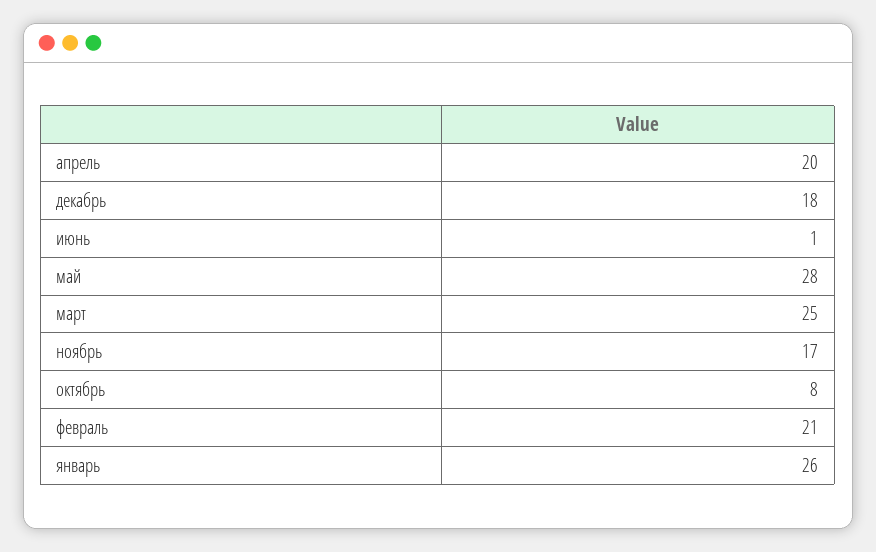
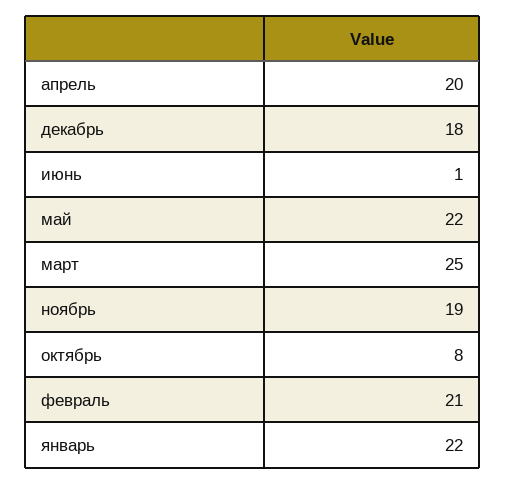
май: 28 -> 22
ноябрь: 17 -> 19
январь: 26 -> 22

